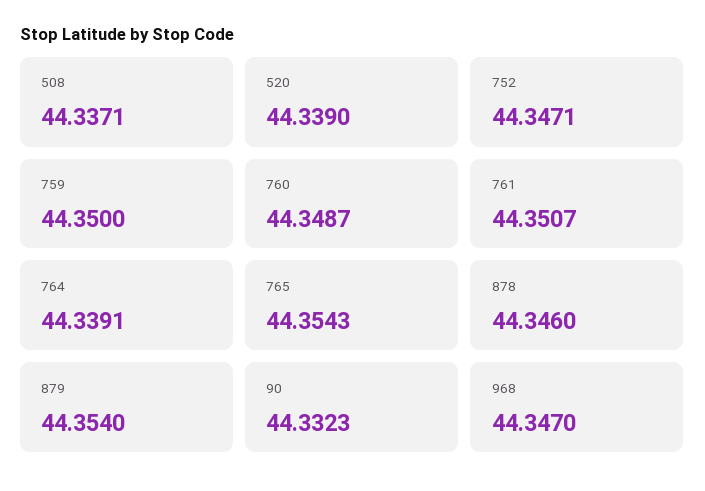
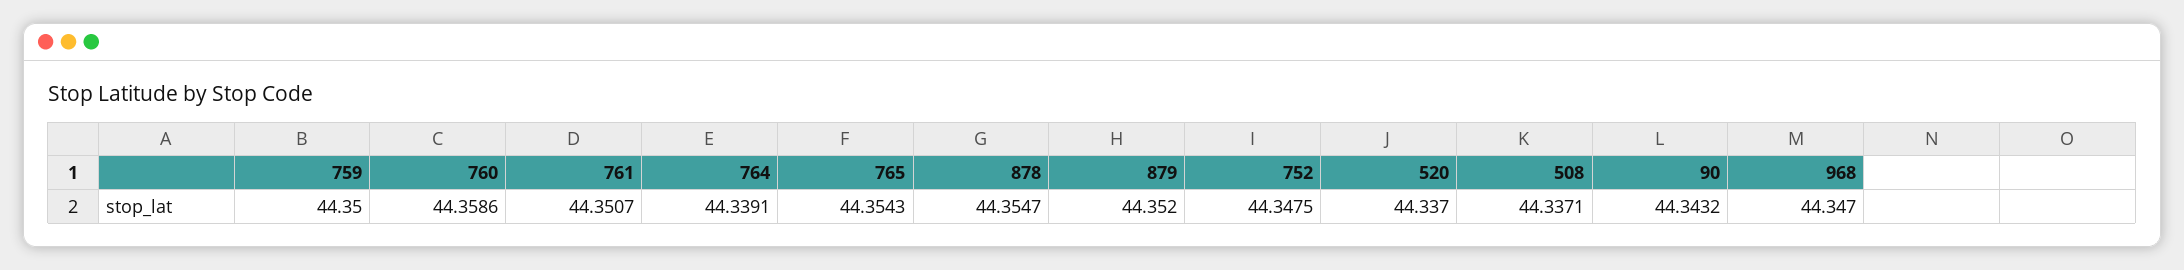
520: 44.339 -> 44.337
752: 44.3471 -> 44.3475
760: 44.3487 -> 44.3586
878: 44.346 -> 44.3547
879: 44.354 -> 44.352
90: 44.3323 -> 44.3432

